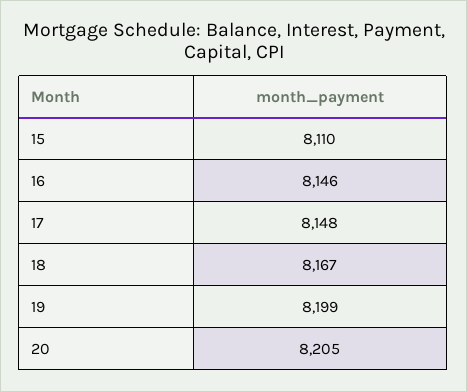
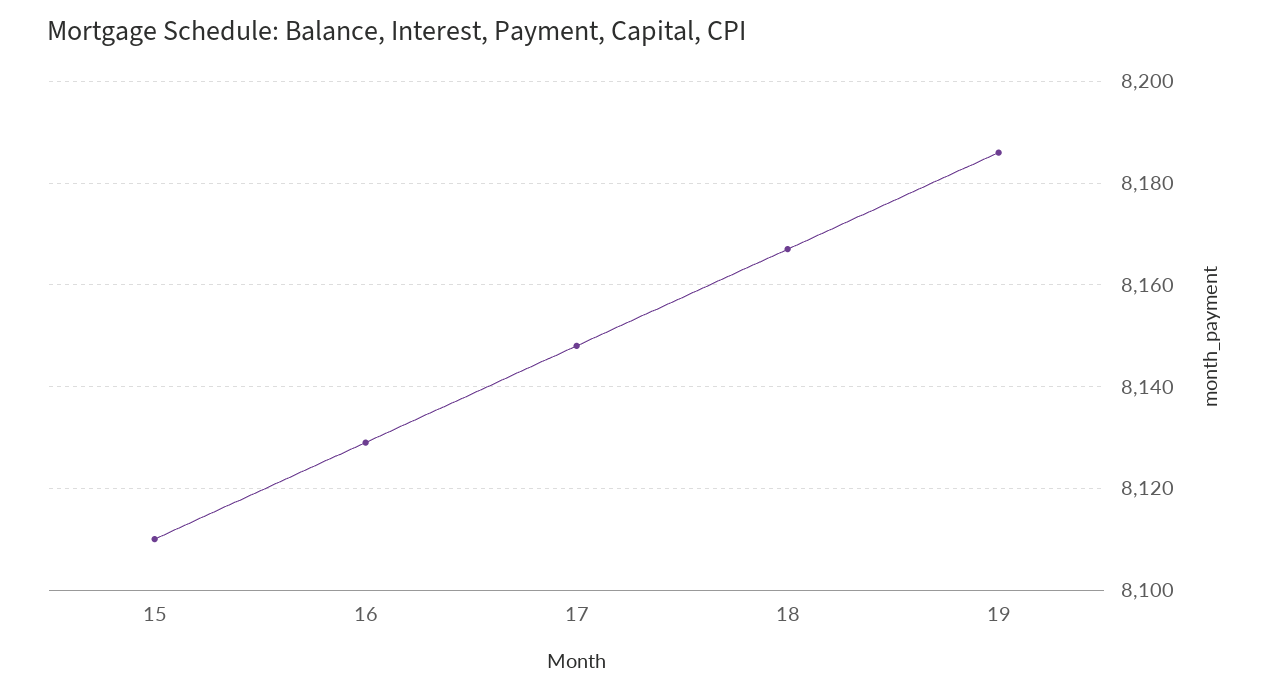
16: 8146 -> 8130
19: 8199 -> 8185
20: 8205 -> none

